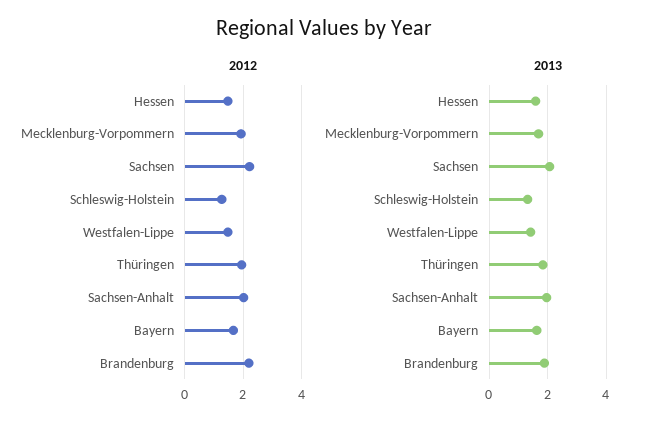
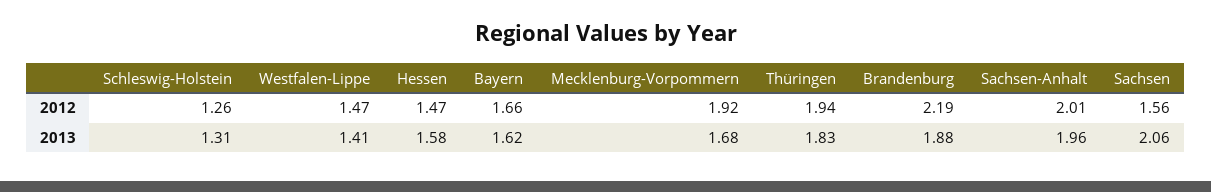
2012, Sachsen: 2.25 -> 1.56

